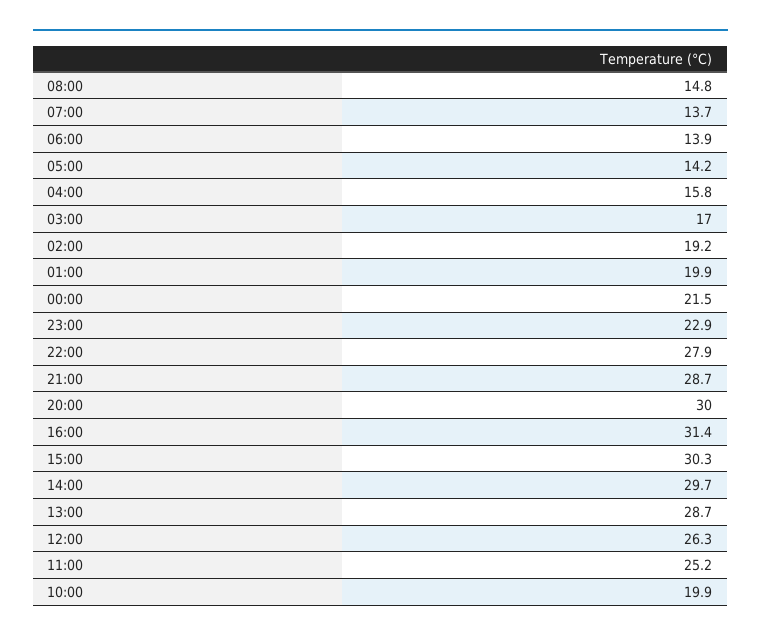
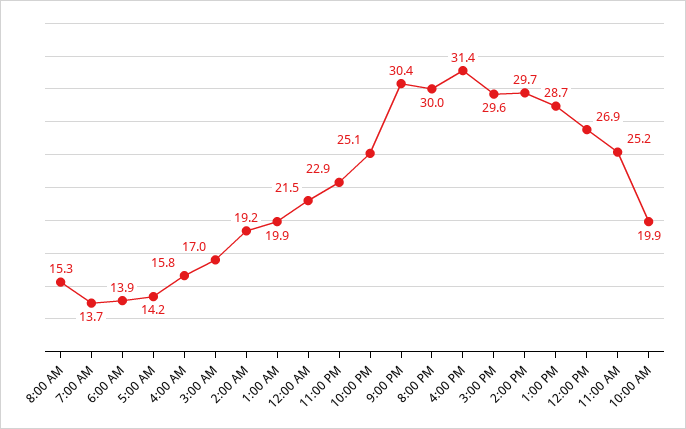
08:00: 14.8 -> 15.3
22:00: 27.9 -> 25.1
21:00: 28.7 -> 30.4
15:00: 30.3 -> 29.6
12:00: 26.3 -> 26.9

